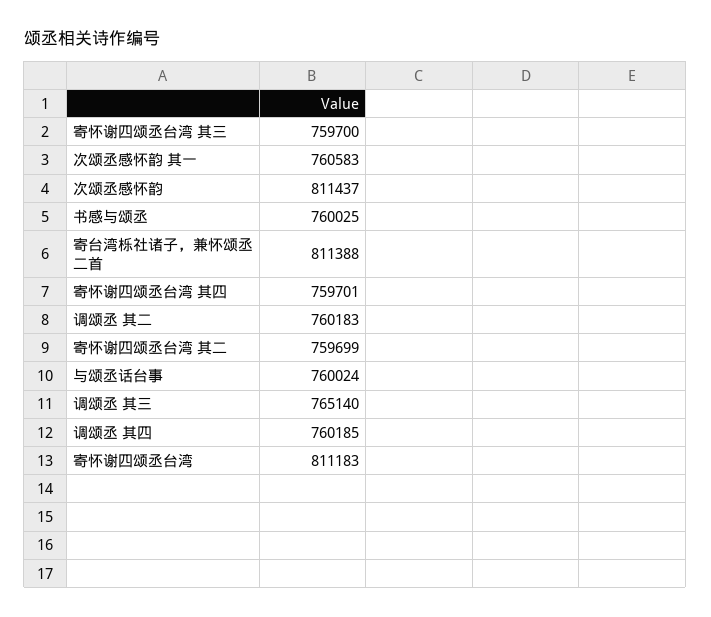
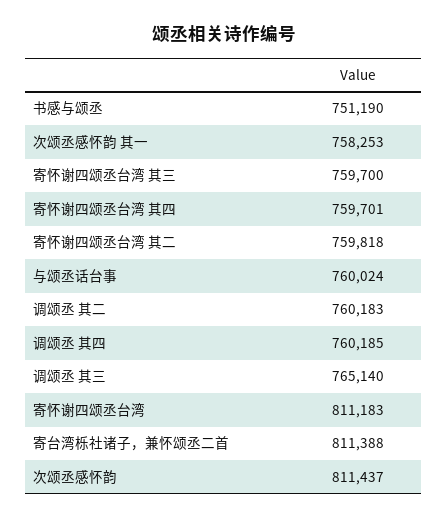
次颂丞感怀韵 其一: 760583 -> 758253
书感与颂丞: 760025 -> 751190
寄怀谢四颂丞台湾 其二: 759699 -> 759818

